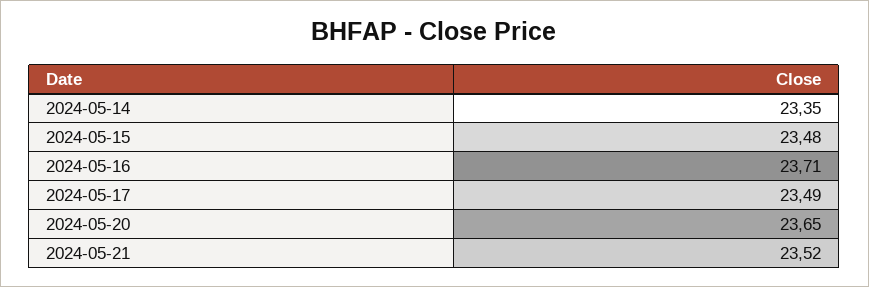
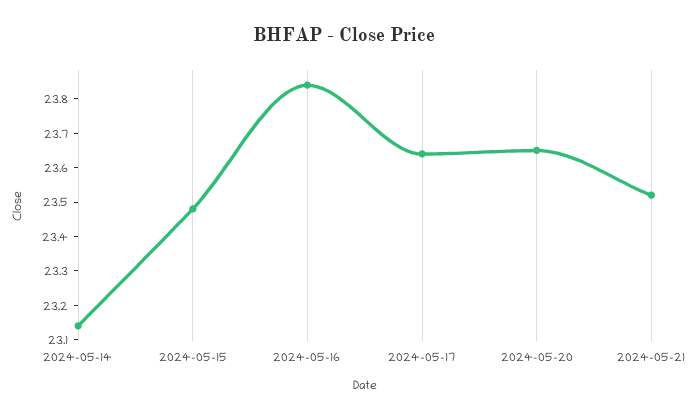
2024-05-14: 23.35 -> 23.15
2024-05-16: 23.71 -> 23.85
2024-05-17: 23.49 -> 23.65

